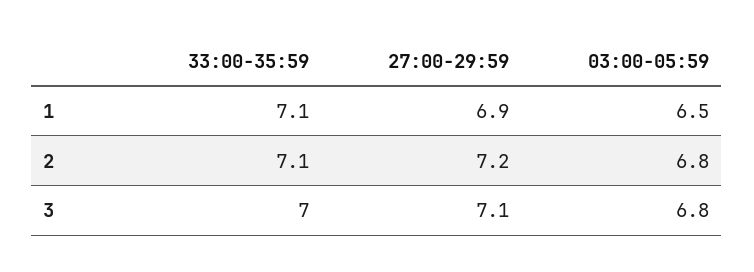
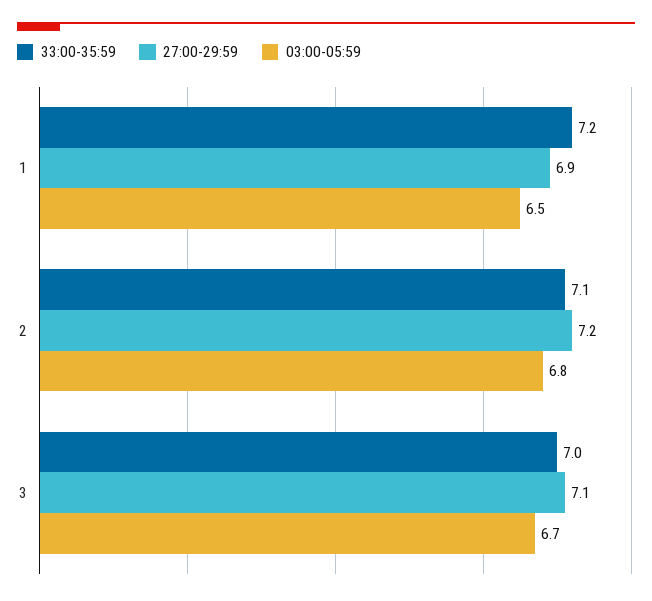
33:00-35:59, 1: 7.1 -> 7.2
03:00-05:59, 3: 6.8 -> 6.7

